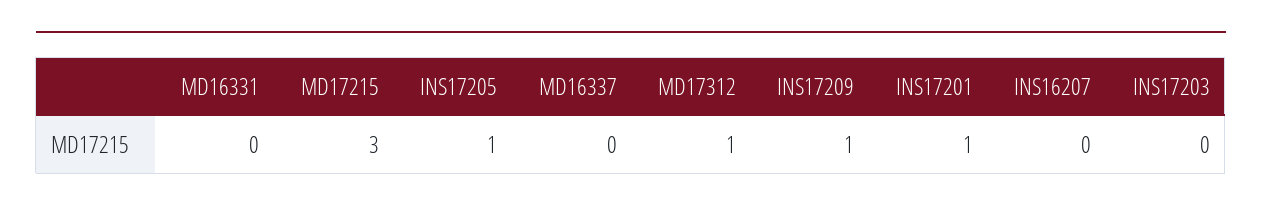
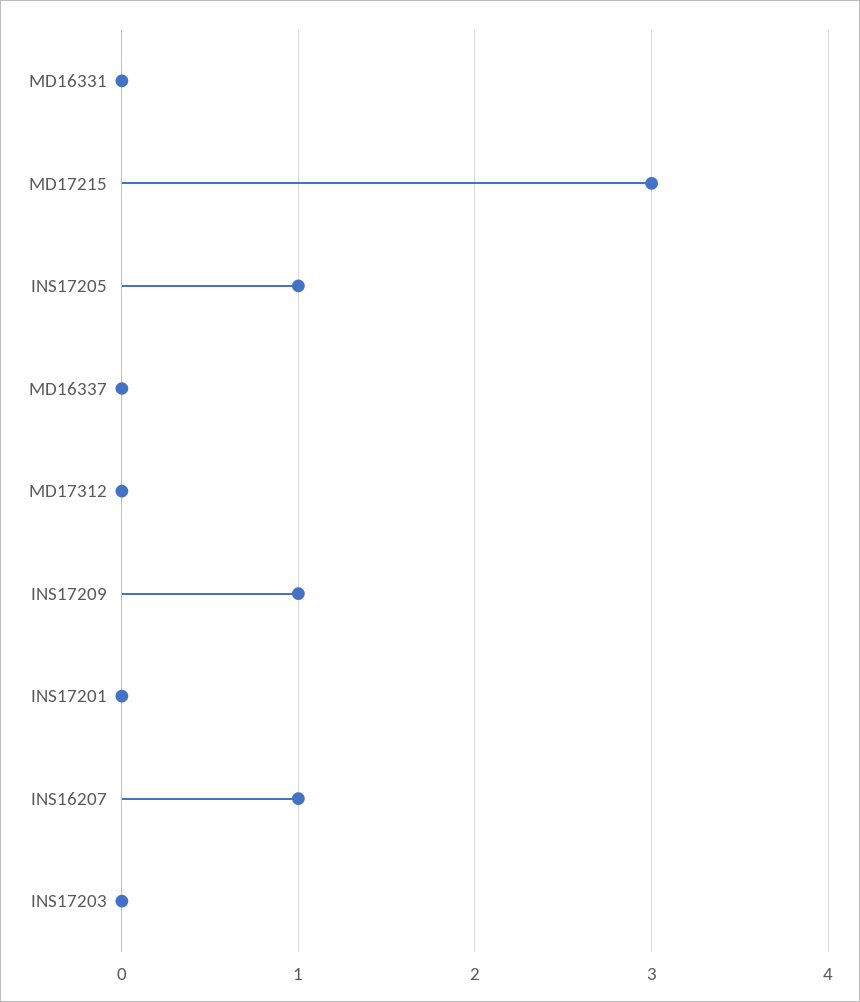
MD17312: 1 -> 0
INS17201: 1 -> 0
INS16207: 0 -> 1

